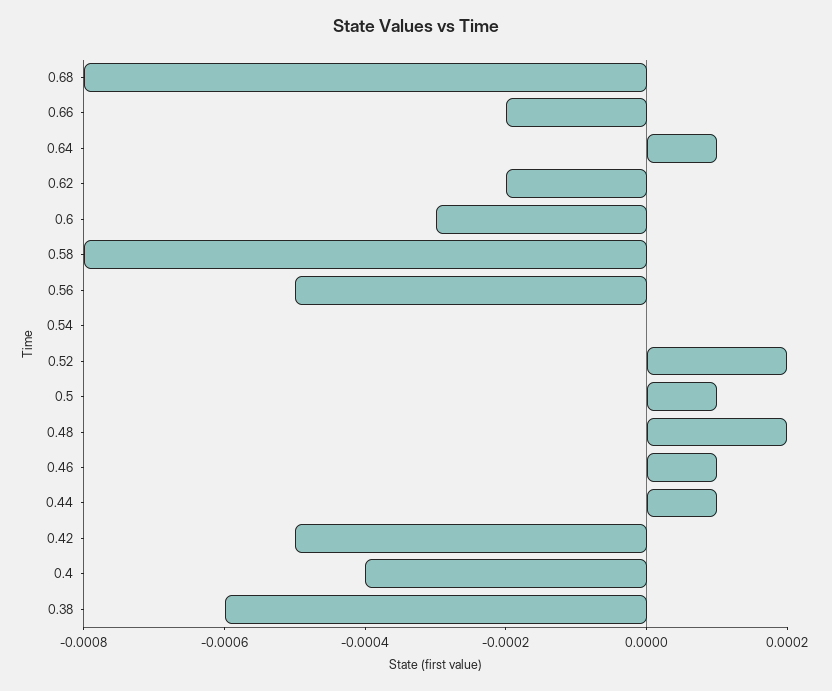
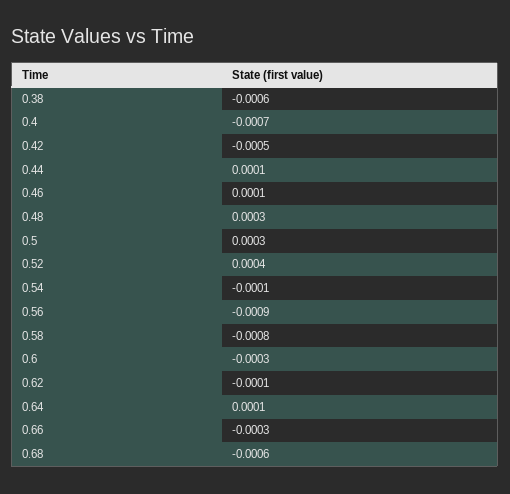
0.68: -0.0008 -> -0.0006
0.66: -0.0002 -> -0.0003
0.62: -0.0002 -> -0.0001
0.56: -0.0005 -> -0.0009
0.54: 0 -> -0.0001
0.52: 0.0002 -> 0.0004
0.5: 0.0001 -> 0.0003
0.48: 0.0002 -> 0.0003
0.4: -0.0004 -> -0.0007

